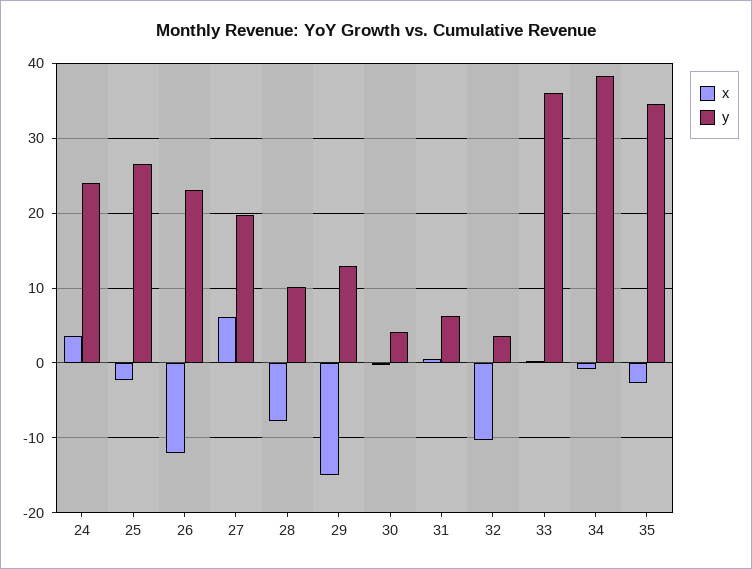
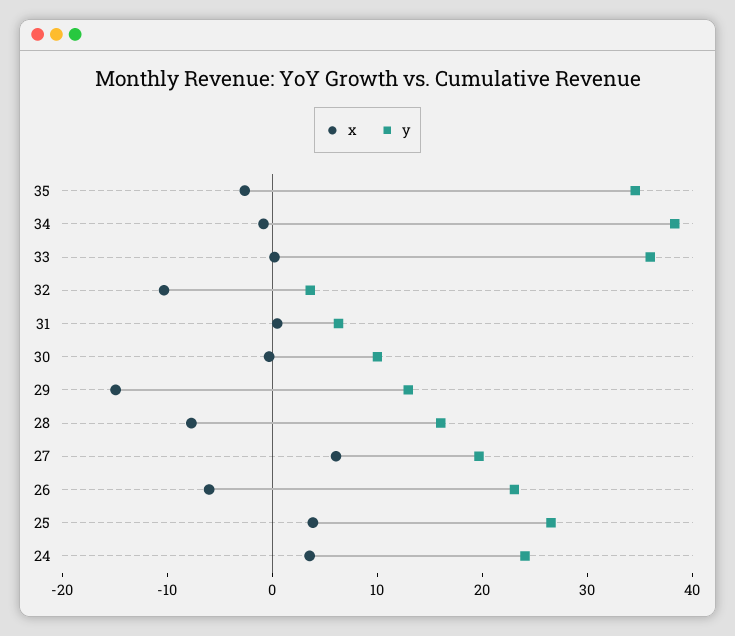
x, 25: -2 -> 4
x, 26: -12 -> -6
y, 28: 10 -> 16
y, 30: 4 -> 10

